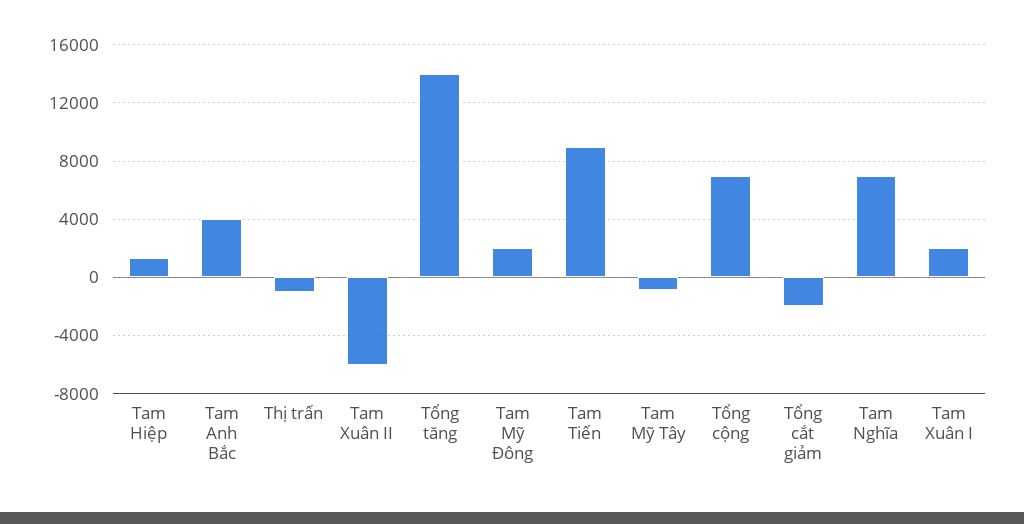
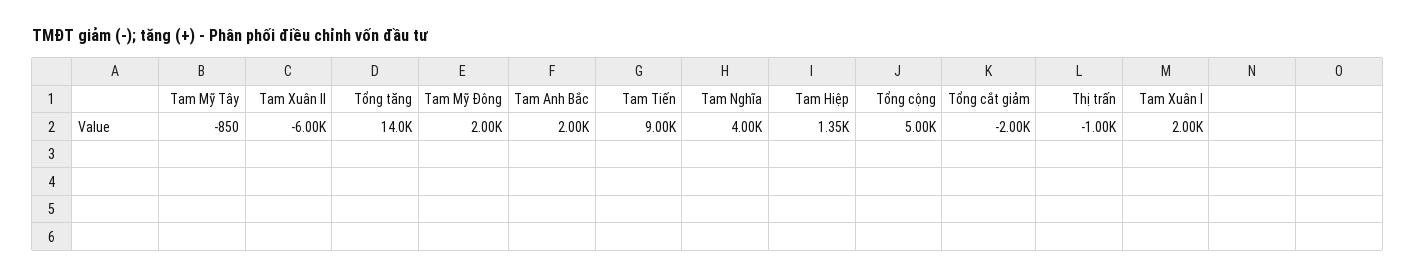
Tam Anh Bắc: 4000 -> 2000
Tổng cộng: 7000 -> 5000
Tam Nghĩa: 7000 -> 4000

